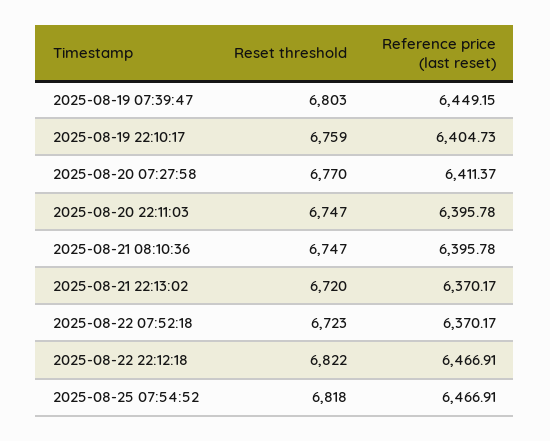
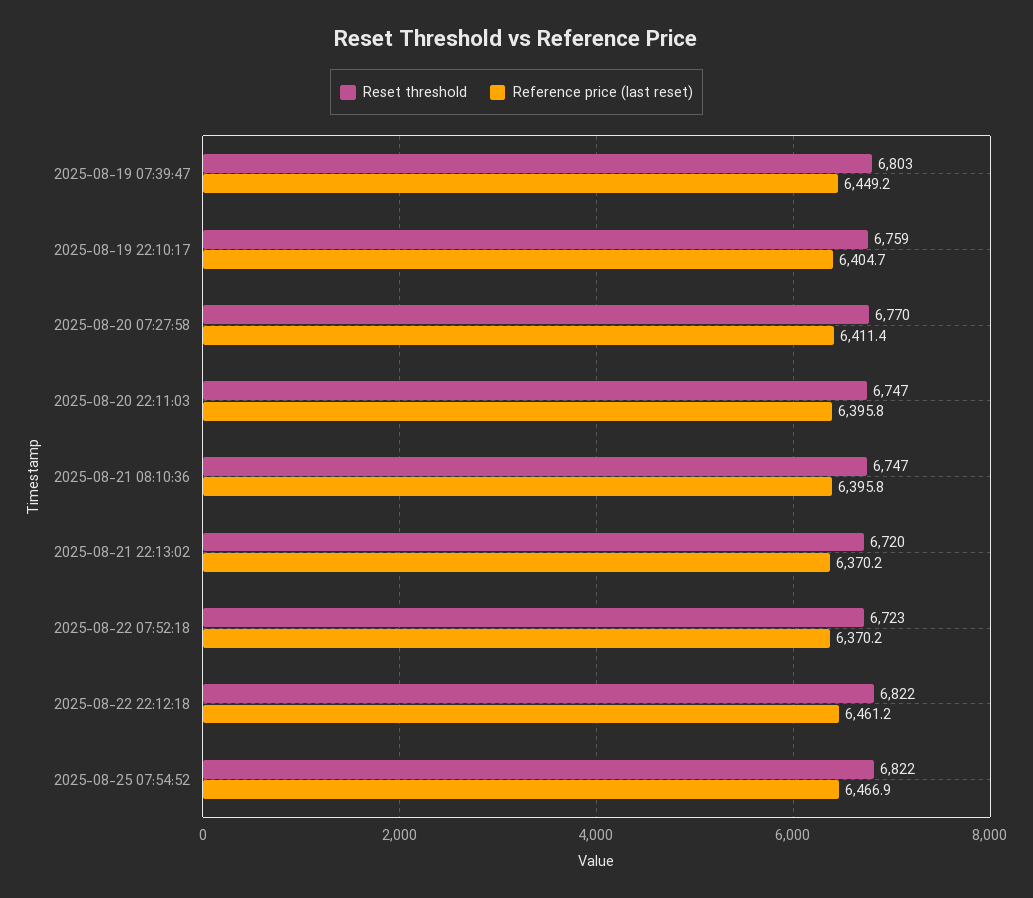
Reference price (last reset), 2025-08-22 22:12:18: 6466.91 -> 6461.2
Reset threshold, 2025-08-25 07:54:52: 6818 -> 6822

